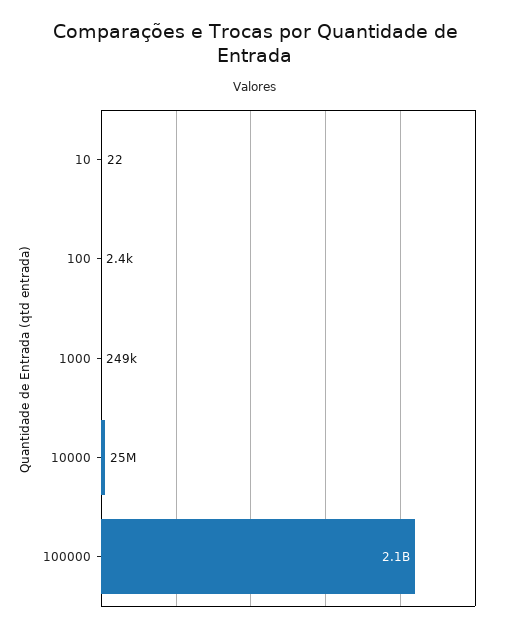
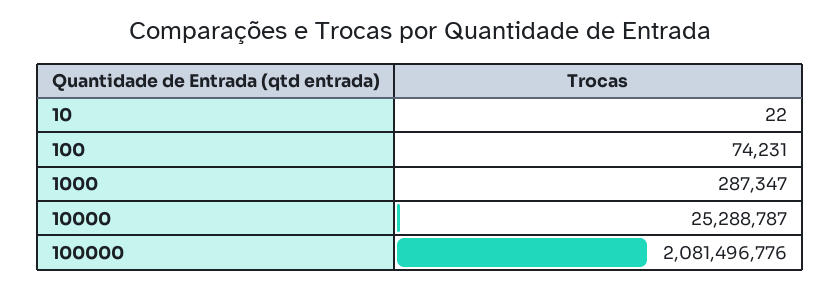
100: 2400 -> 74231
1000: 249000 -> 287347

